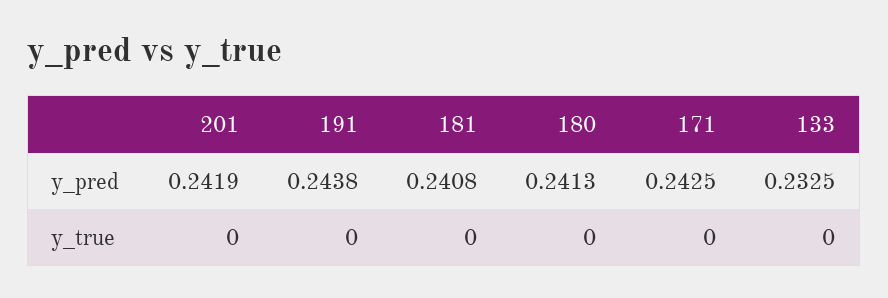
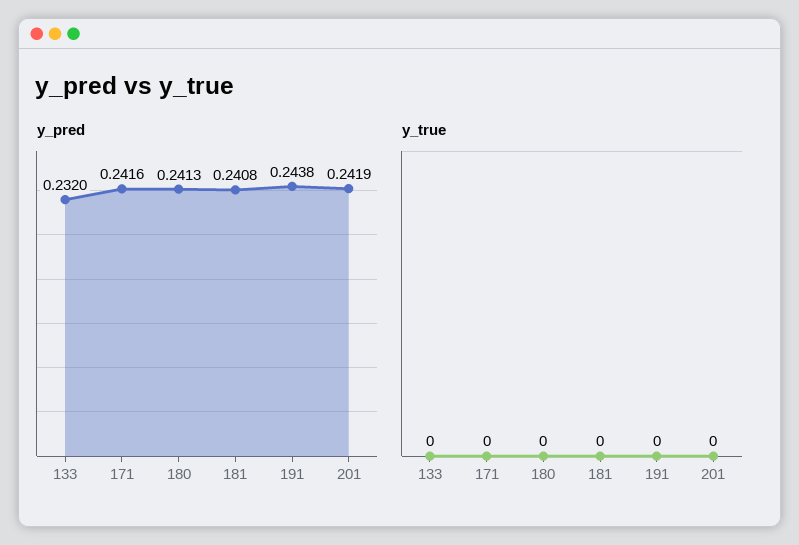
y_pred, 171: 0.2425 -> 0.2416
y_pred, 133: 0.2325 -> 0.232

